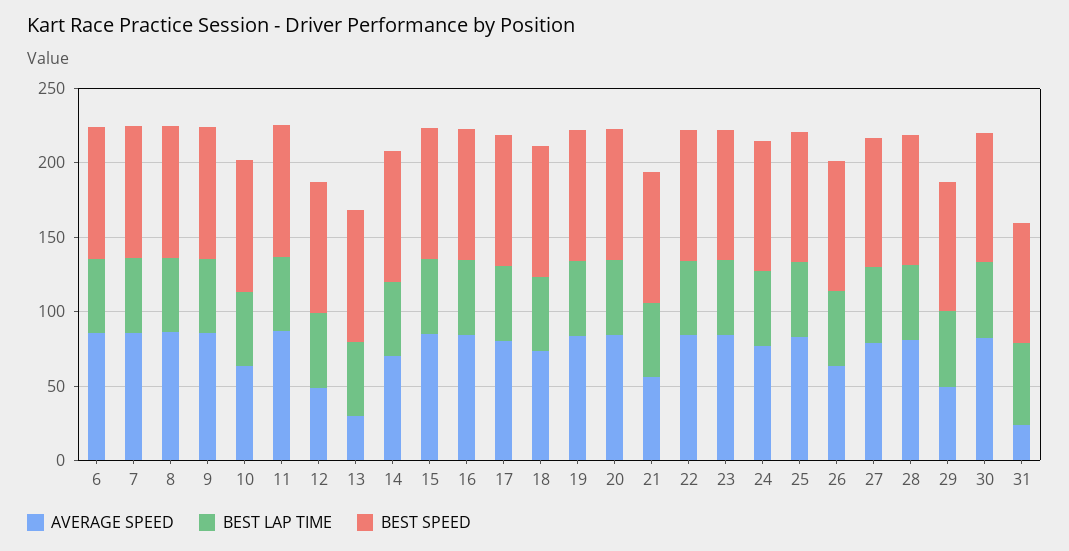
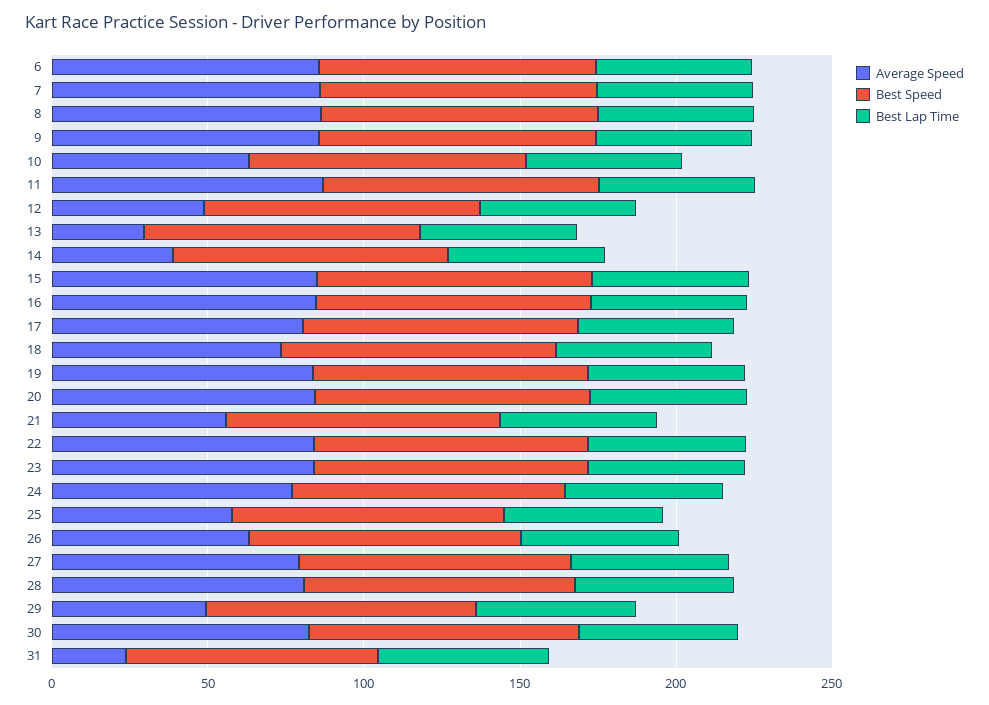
AVERAGE SPEED, 14: 70 -> 40
AVERAGE SPEED, 25: 80 -> 60

